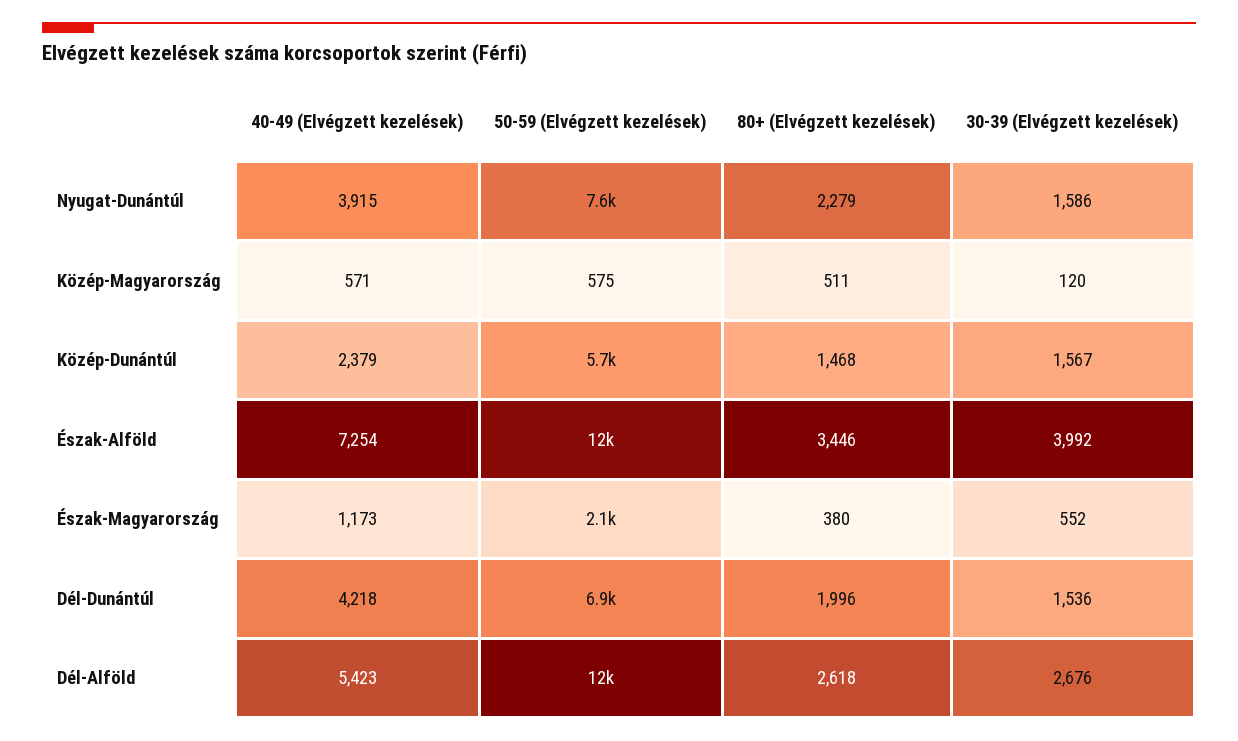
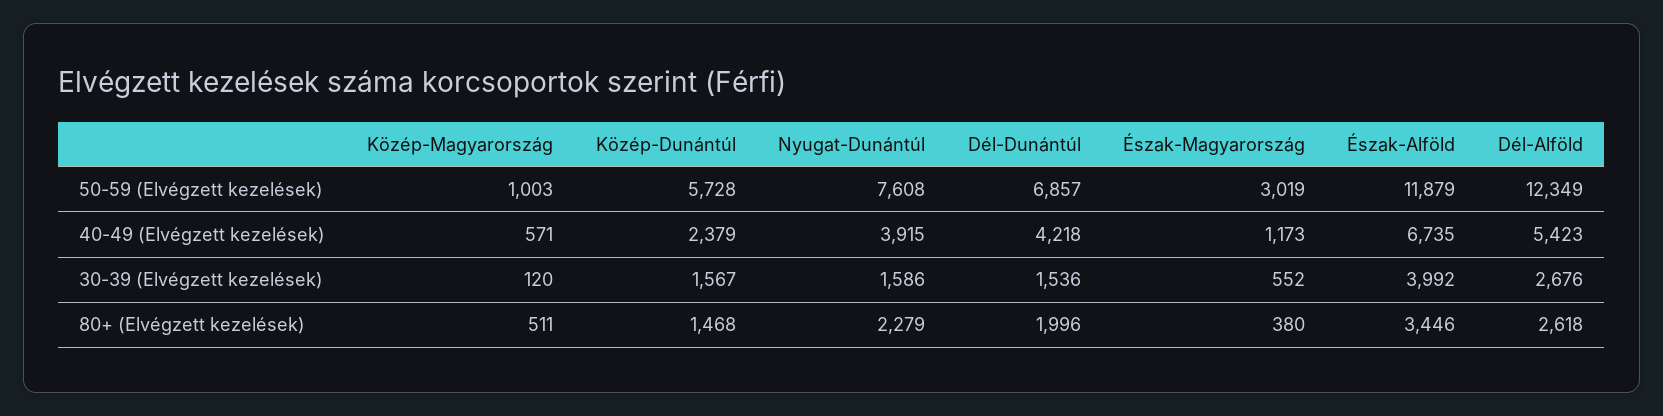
50-59 (Elvégzett kezelések), Közép-Magyarország: 575 -> 1003
40-49 (Elvégzett kezelések), Észak-Alföld: 7254 -> 6735
50-59 (Elvégzett kezelések), Észak-Magyarország: 2100 -> 3019

